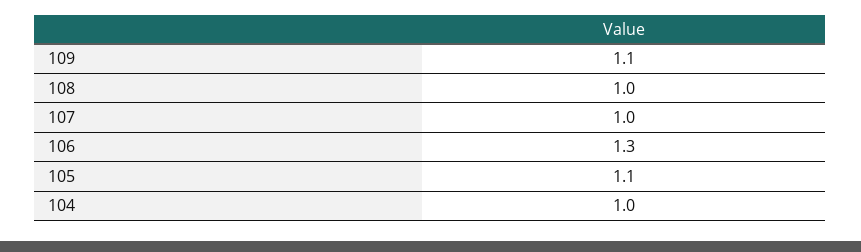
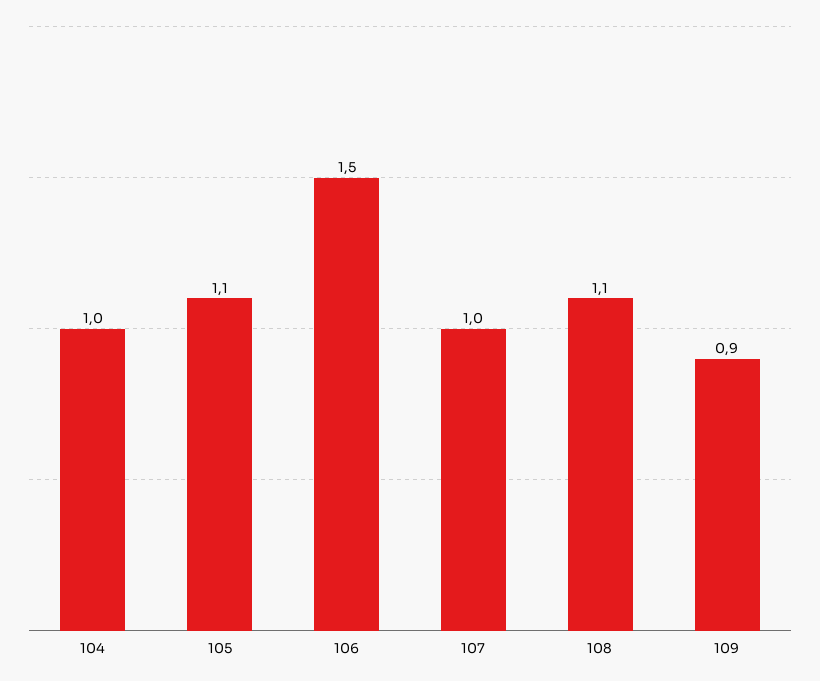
109: 1.1 -> 0.9
108: 1 -> 1.1
106: 1.3 -> 1.5

